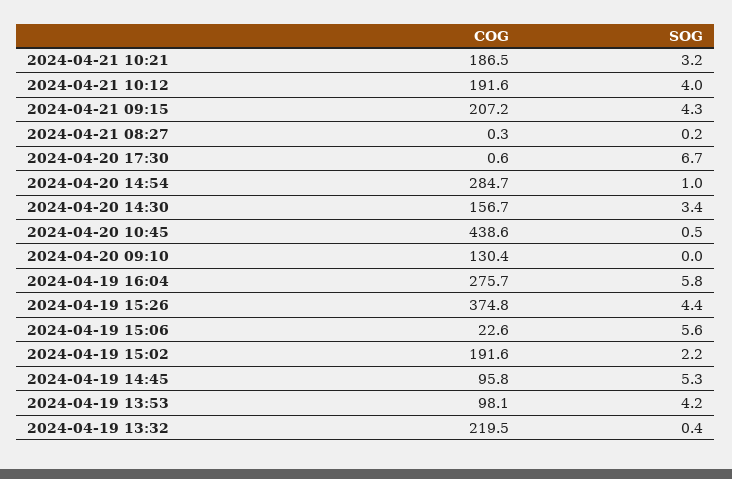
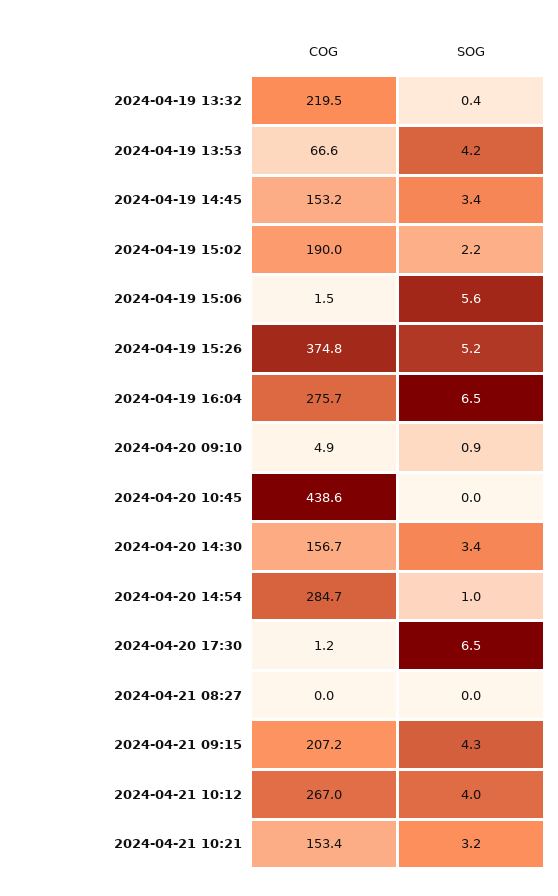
COG, 2024-04-21 10:21: 186.5 -> 153.4
COG, 2024-04-21 10:12: 191.6 -> 267
COG, 2024-04-21 08:27: 0.3 -> 0
SOG, 2024-04-21 08:27: 0.2 -> 0
COG, 2024-04-20 17:30: 0.6 -> 1.2
SOG, 2024-04-20 17:30: 6.7 -> 6.5
SOG, 2024-04-20 10:45: 0.5 -> 0
COG, 2024-04-20 09:10: 130.4 -> 4.9
SOG, 2024-04-20 09:10: 0 -> 0.9
SOG, 2024-04-19 16:04: 5.8 -> 6.5
SOG, 2024-04-19 15:26: 4.4 -> 5.2
COG, 2024-04-19 15:06: 22.6 -> 1.5
COG, 2024-04-19 15:02: 191.6 -> 190
COG, 2024-04-19 14:45: 95.8 -> 153.2
SOG, 2024-04-19 14:45: 5.3 -> 3.4
COG, 2024-04-19 13:53: 98.1 -> 66.6

